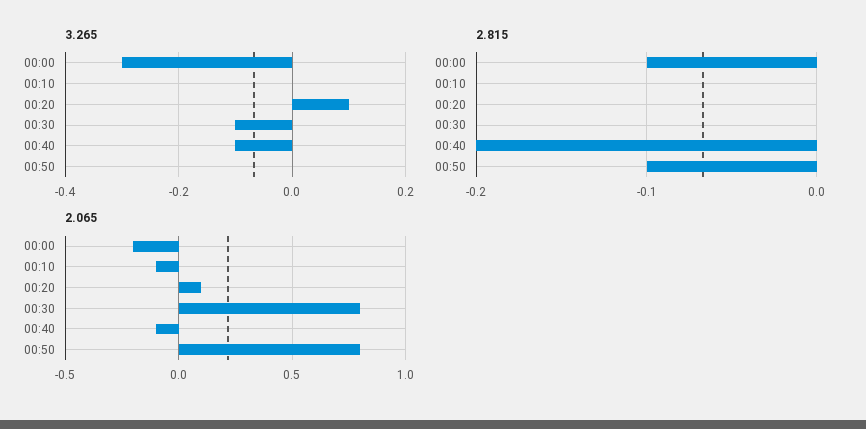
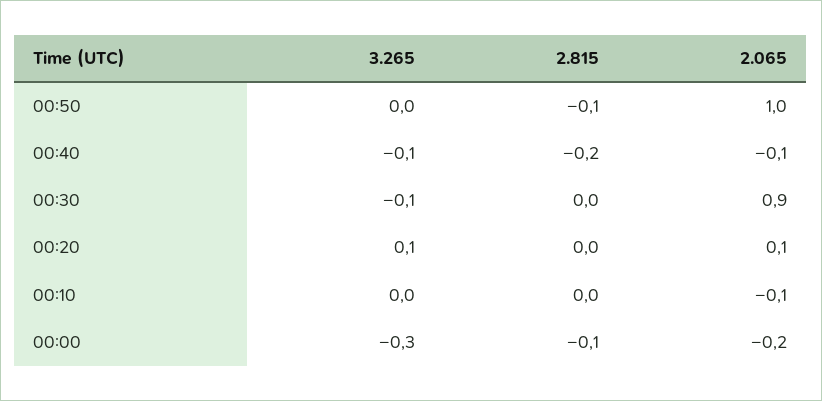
2.065, 00:30: 0.8 -> 0.9
2.065, 00:50: 0.8 -> 1

